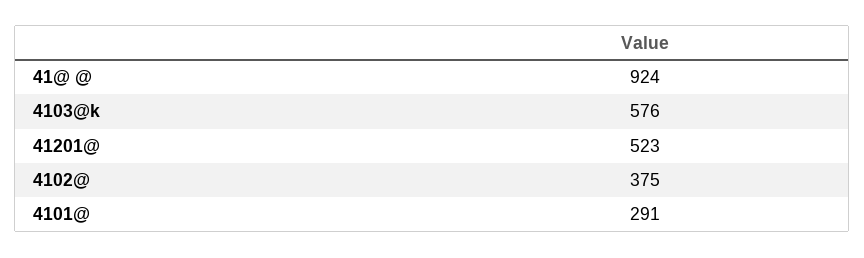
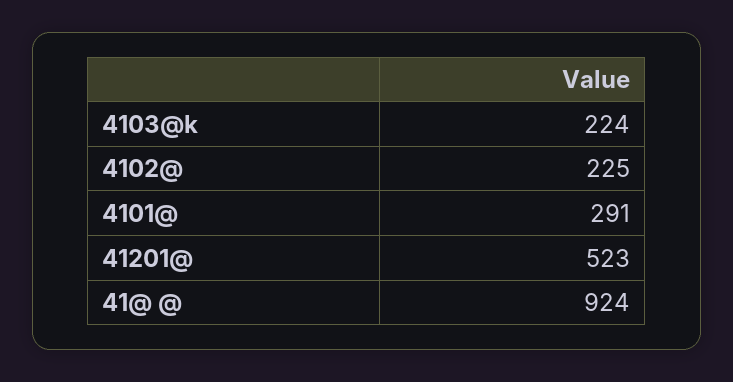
4103@k: 576 -> 224
4102@: 375 -> 225

